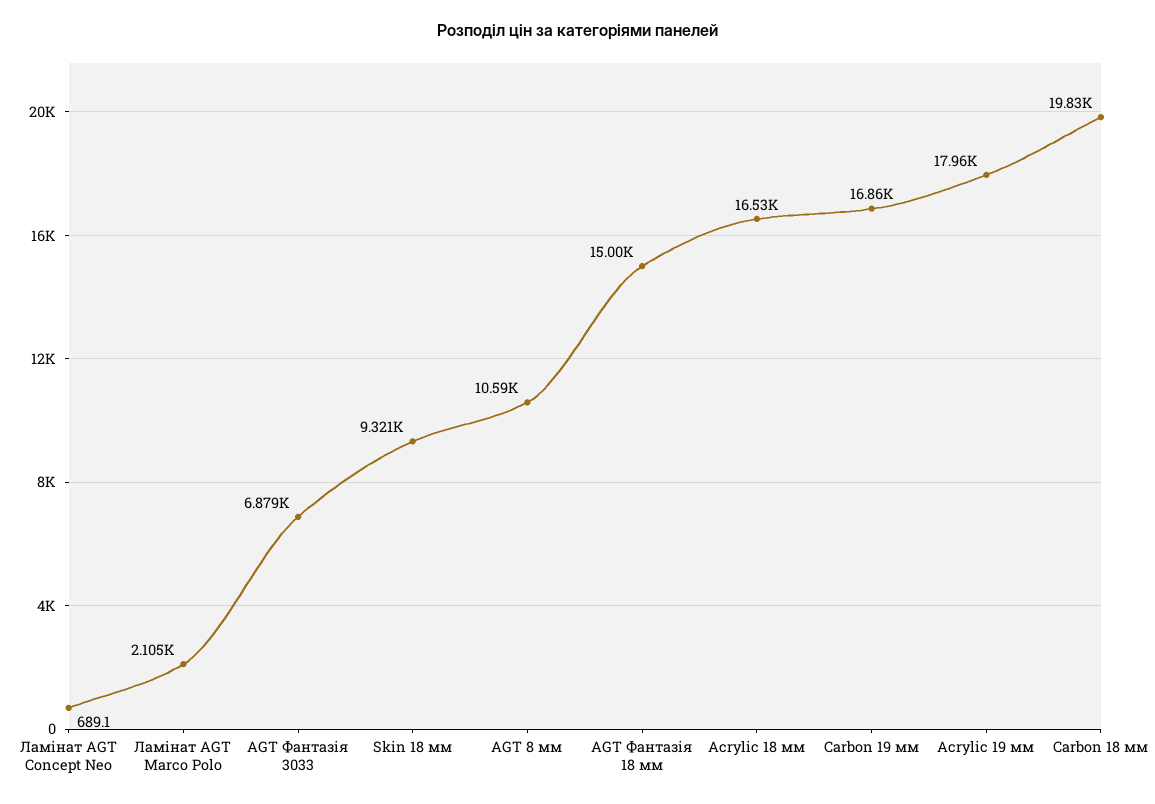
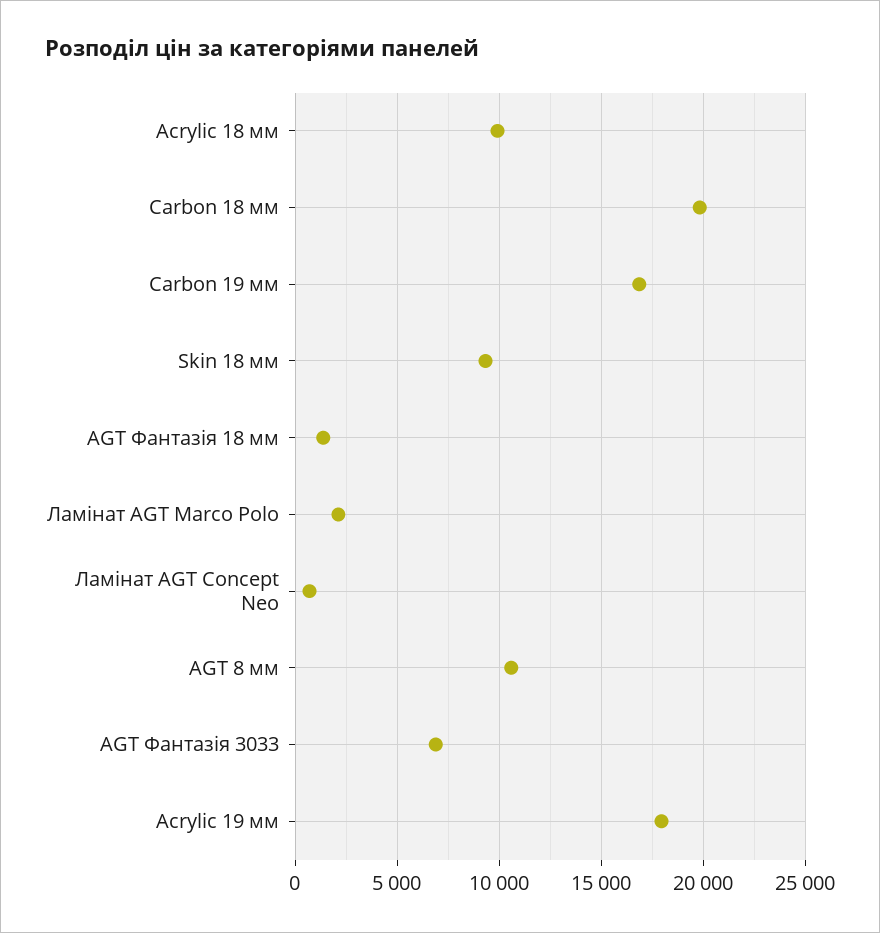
AGT Фантазія 18 мм: 15000 -> 1500
Acrylic 18 мм: 16530 -> 10000

